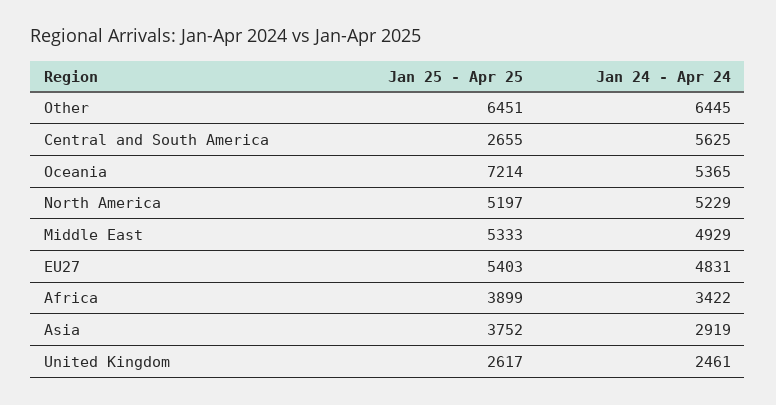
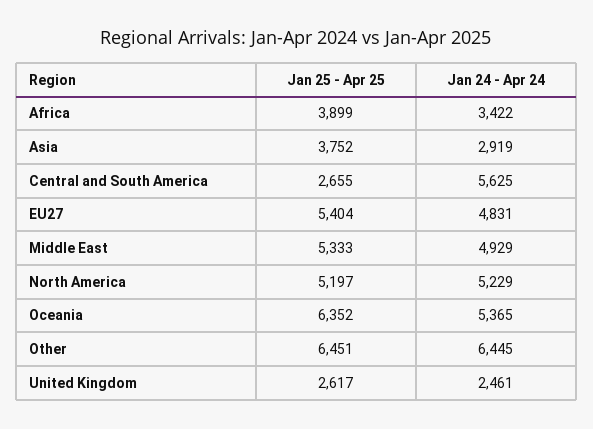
Jan 25 - Apr 25, Oceania: 7214 -> 6352
Jan 25 - Apr 25, EU27: 5403 -> 5404

